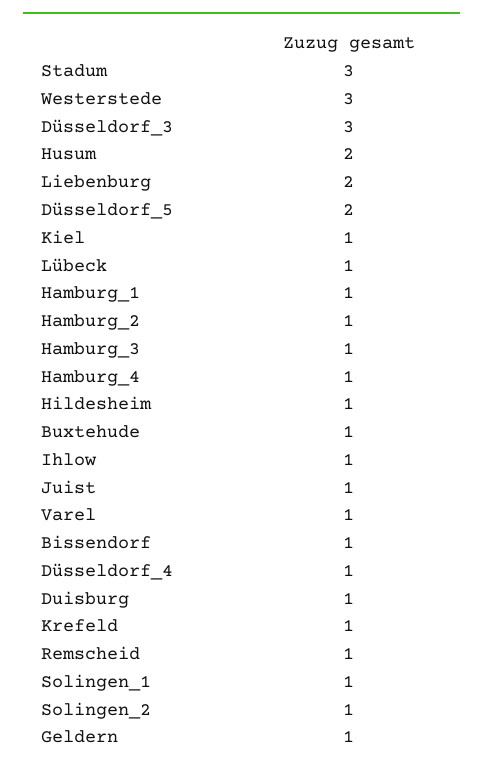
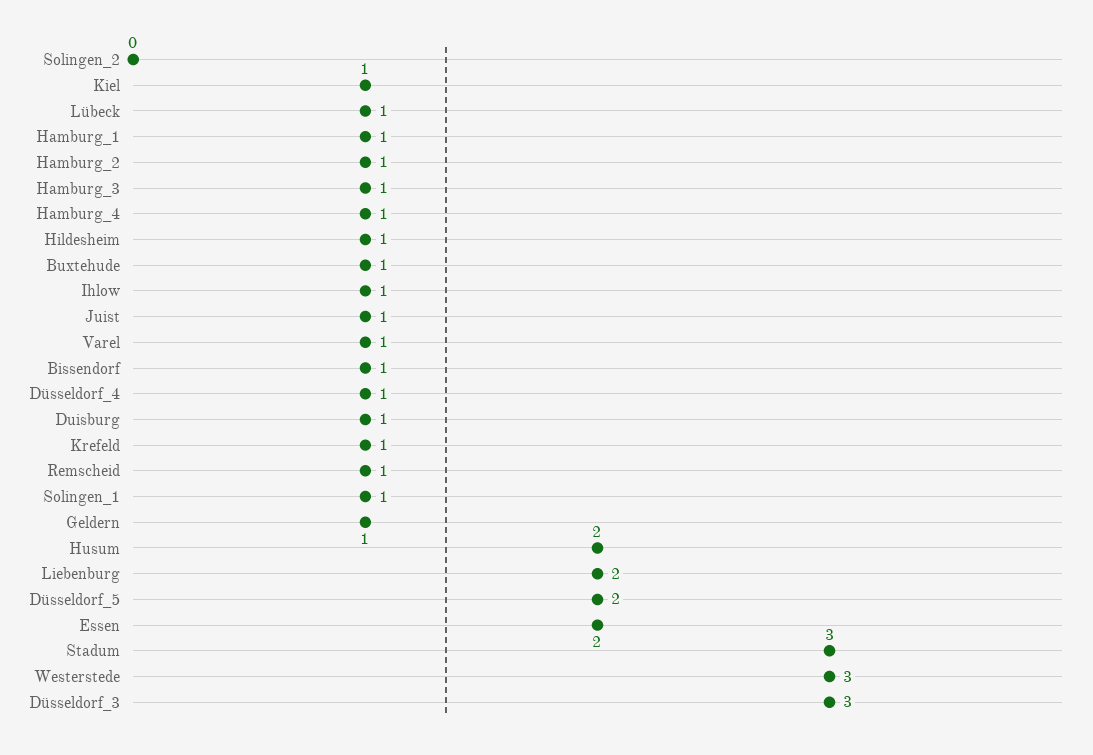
Solingen_2: 1 -> 0
Essen: none -> 2

